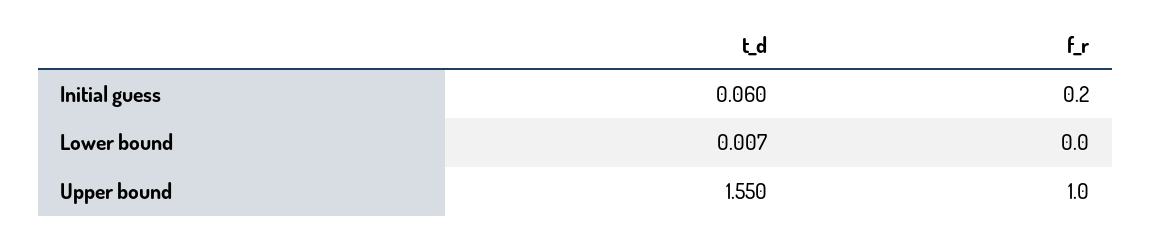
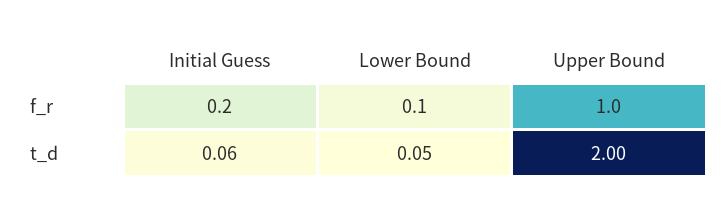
t_d, Lower bound: 0.007 -> 0.05
f_r, Lower bound: 0 -> 0.1
t_d, Upper bound: 1.55 -> 2

